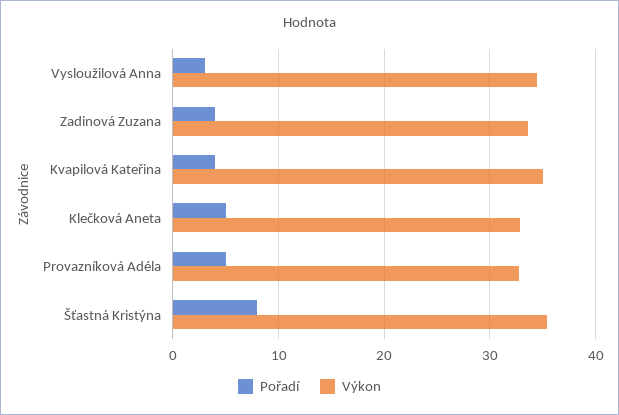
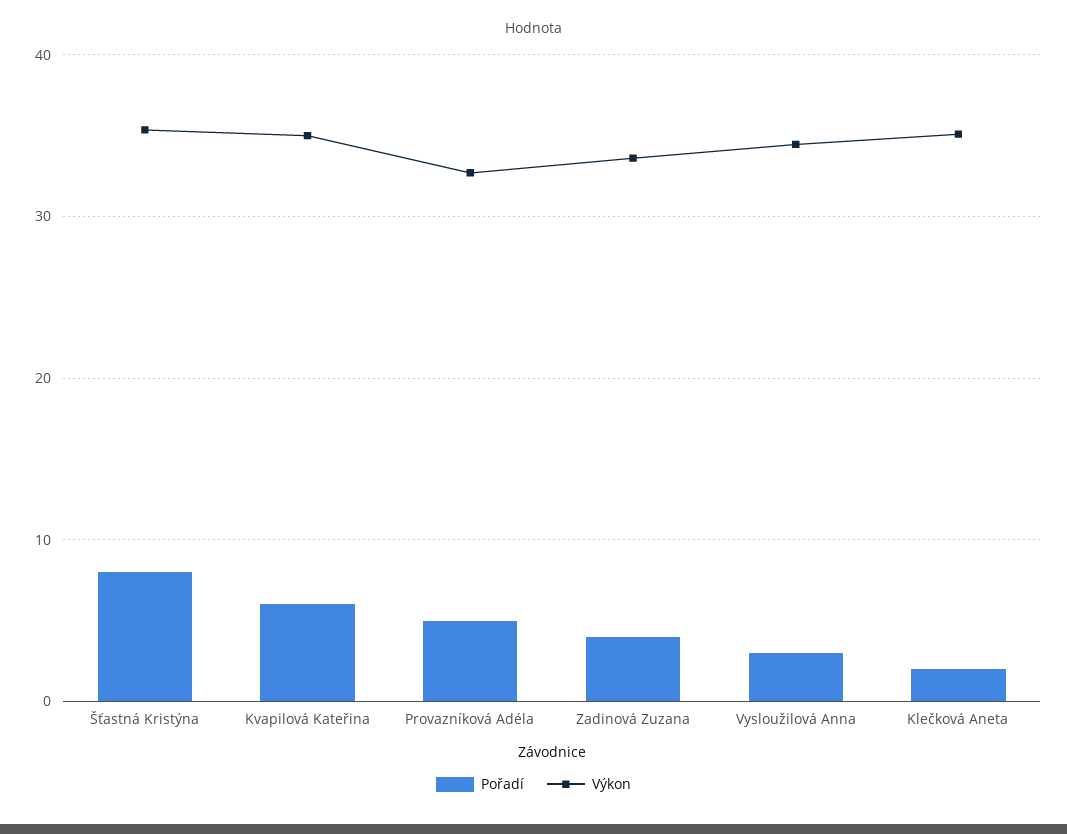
Pořadí, Kvapilová Kateřina: 4 -> 6
Pořadí, Klečková Aneta: 5 -> 2
Výkon, Klečková Aneta: 33 -> 35

